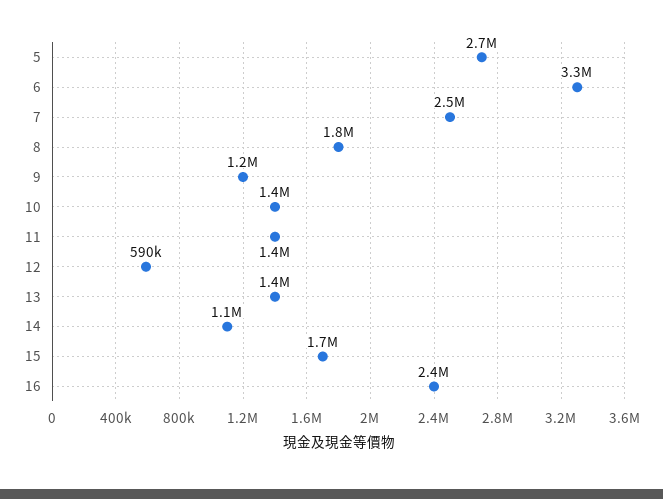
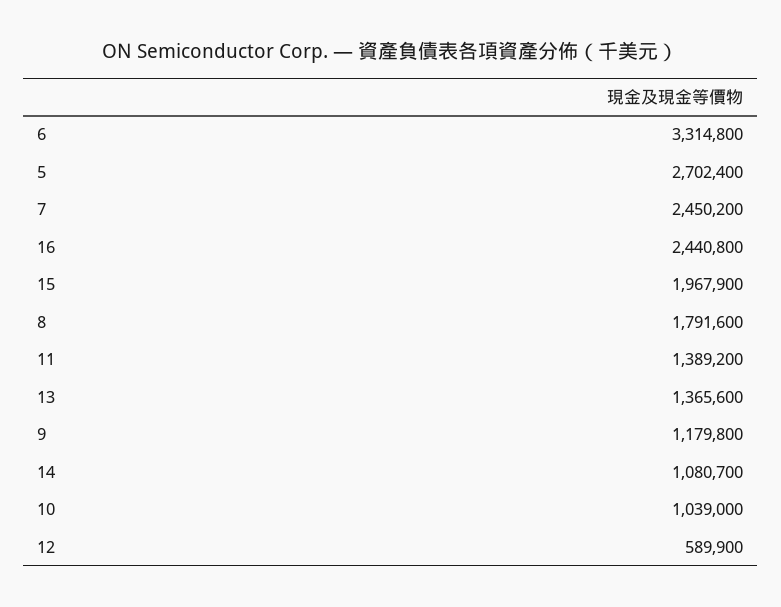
10: 1400000 -> 1039000
15: 1700000 -> 1967900

